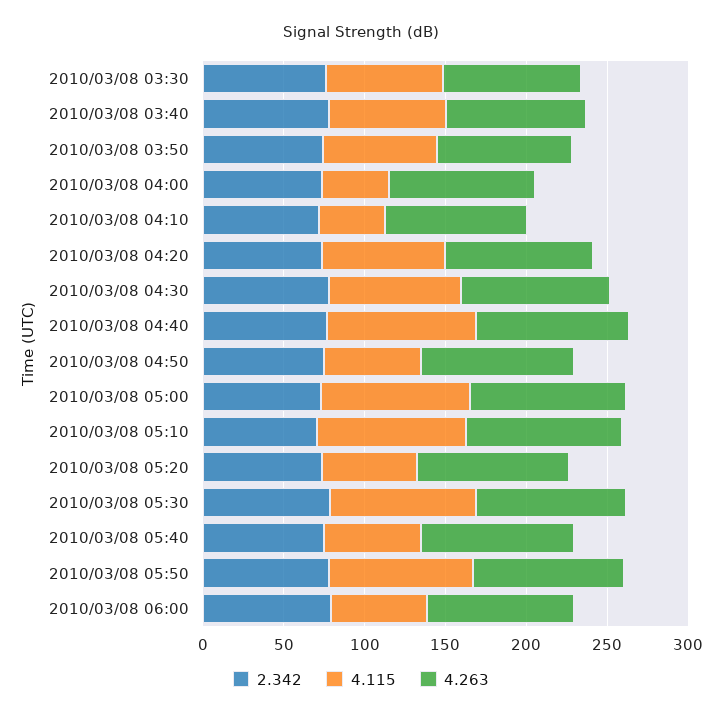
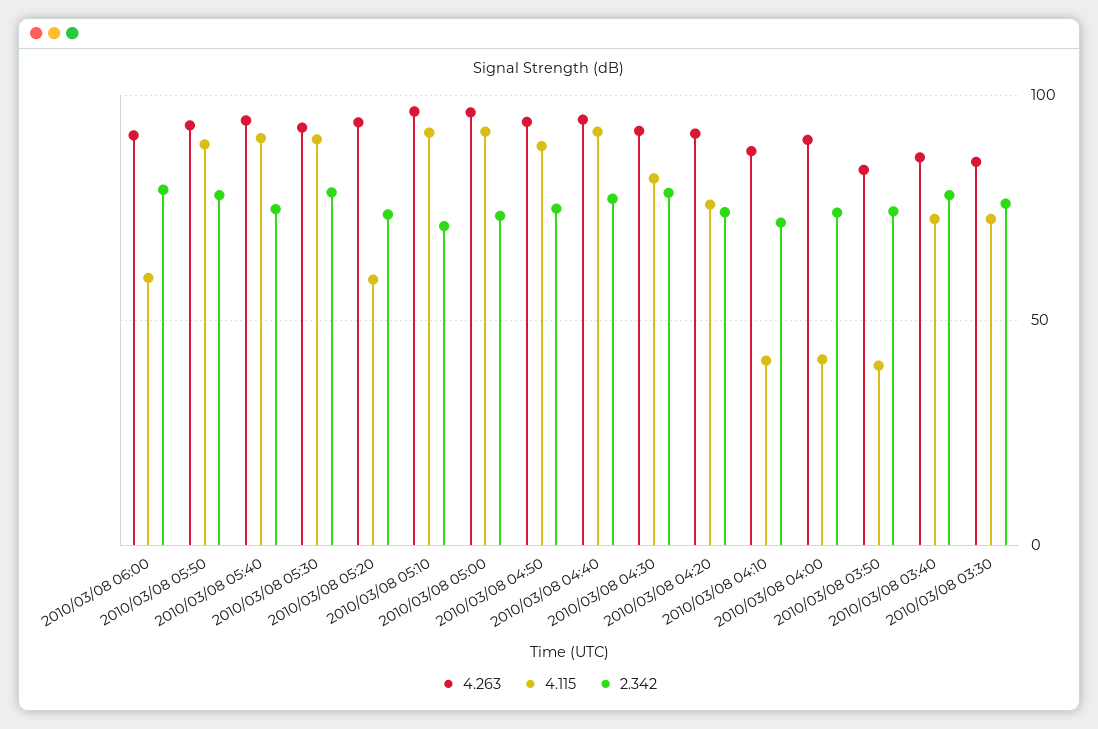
4.115, 2010/03/08 03:50: 70 -> 40
4.115, 2010/03/08 04:50: 60 -> 90
4.115, 2010/03/08 05:40: 60 -> 90

